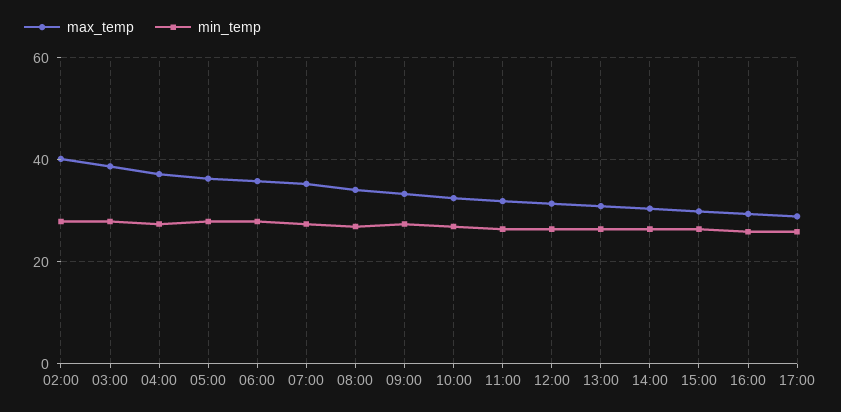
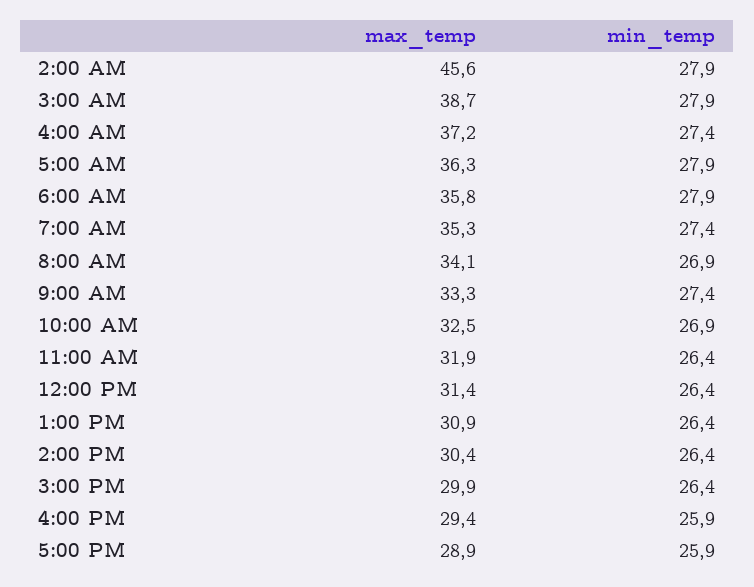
max_temp, 02:00: 40 -> 45.6

